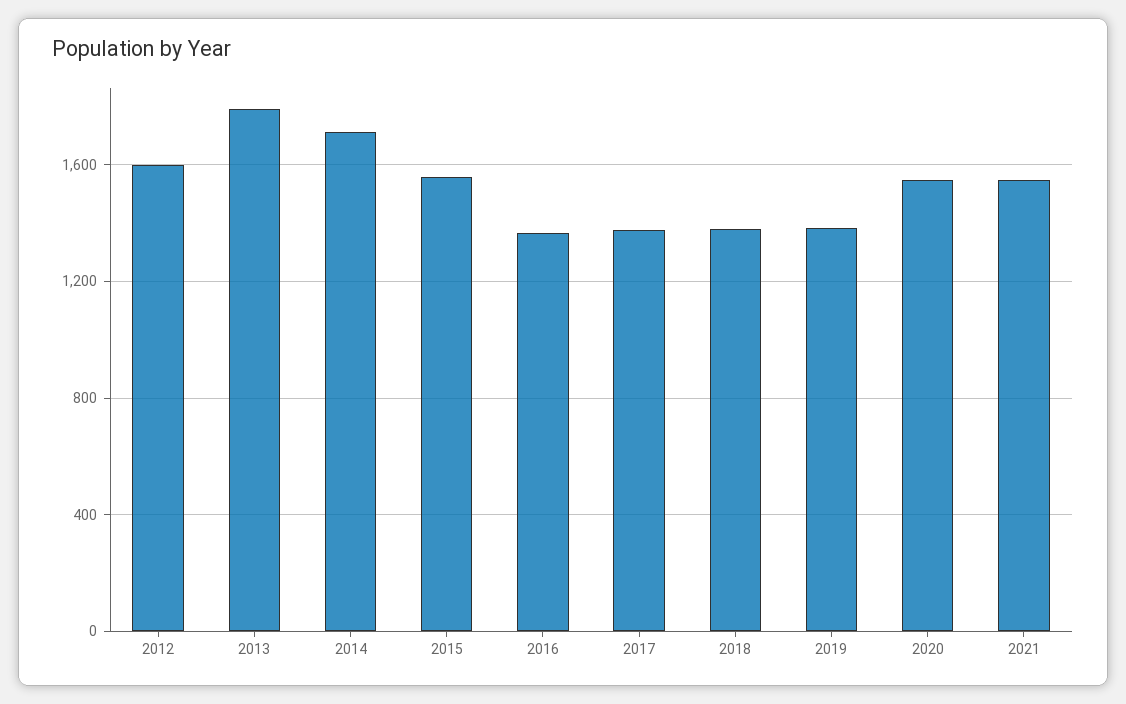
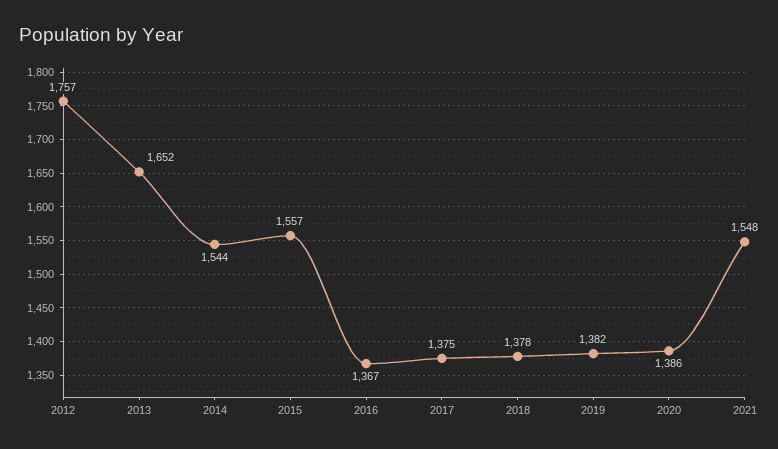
2012: 1600 -> 1757
2013: 1800 -> 1652
2014: 1700 -> 1544
2020: 1550 -> 1386

